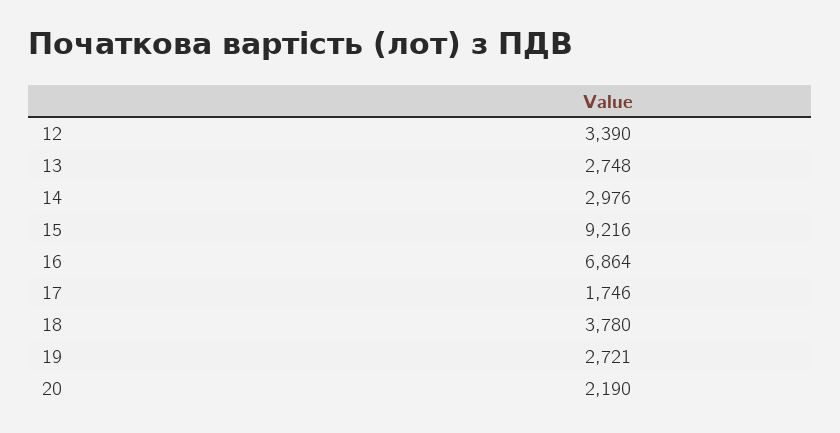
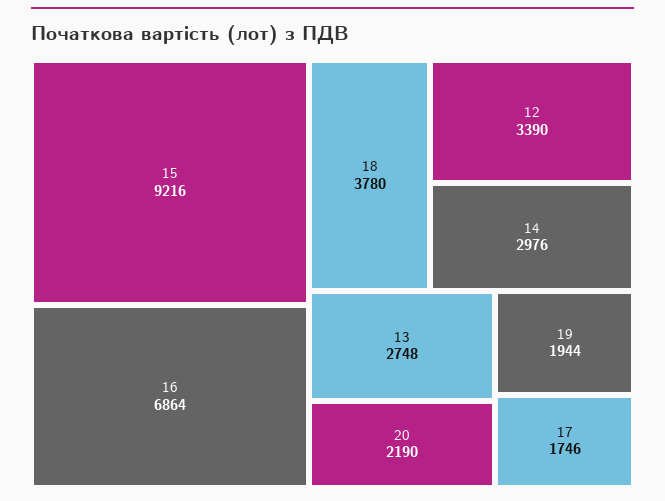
19: 2721 -> 1944

